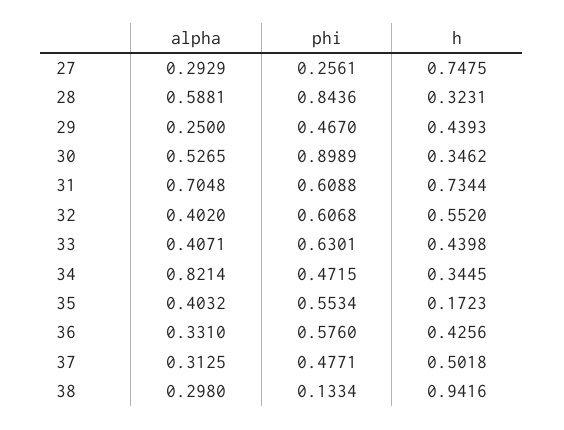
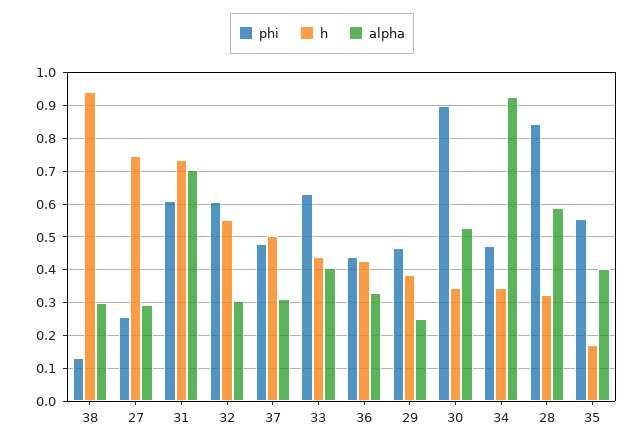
h, 29: 0.4393 -> 0.38
alpha, 32: 0.402 -> 0.3
alpha, 34: 0.8214 -> 0.92
phi, 36: 0.576 -> 0.44

